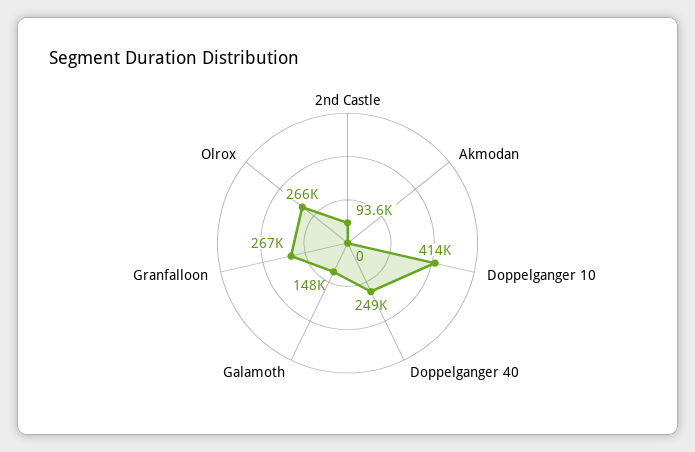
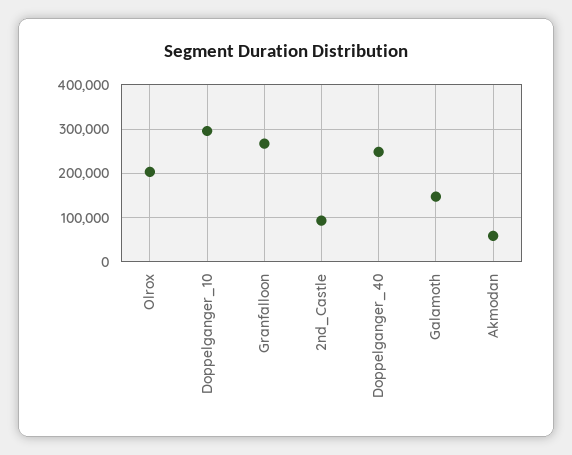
Akmodan: 0 -> 60000
Doppelganger 10: 414000 -> 300000
Olrox: 266000 -> 200000

